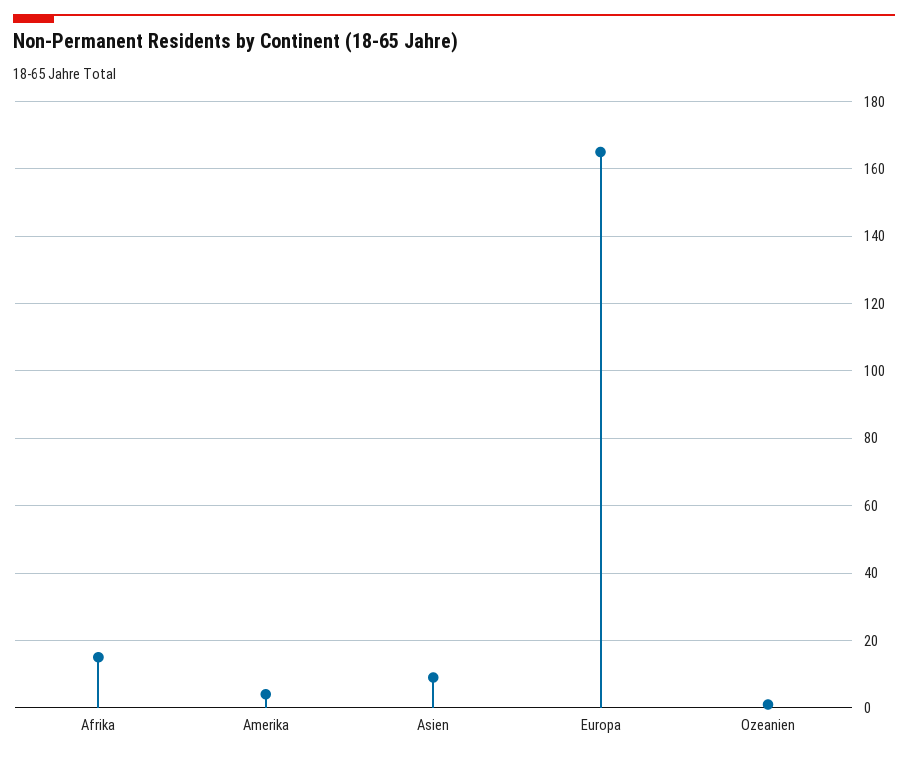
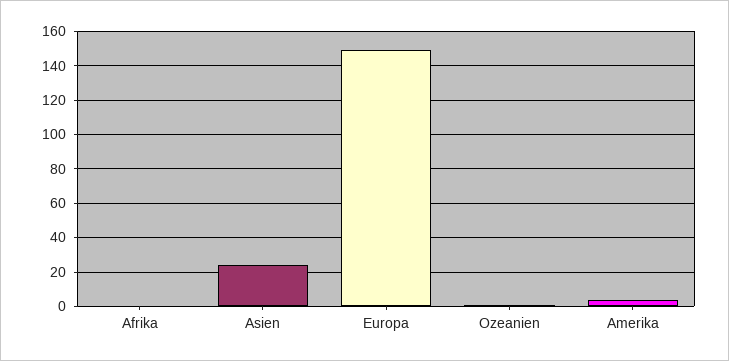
Afrika: 15 -> 0
Asien: 10 -> 25
Europa: 165 -> 150

